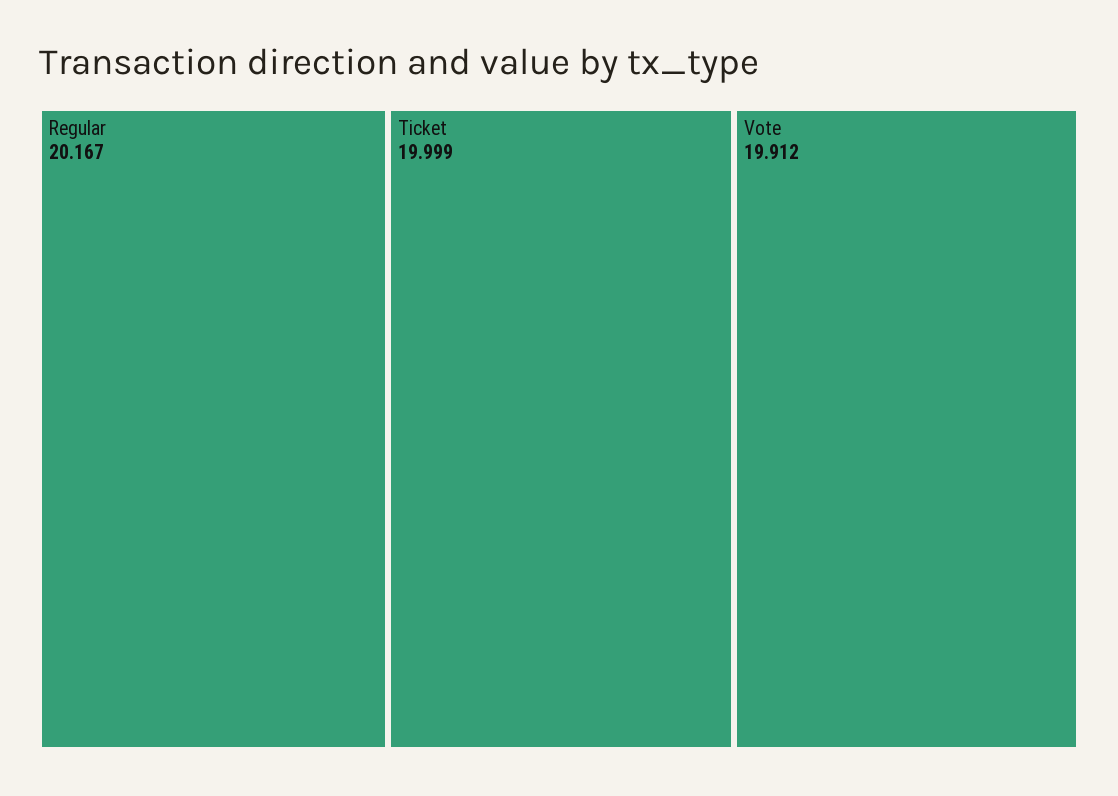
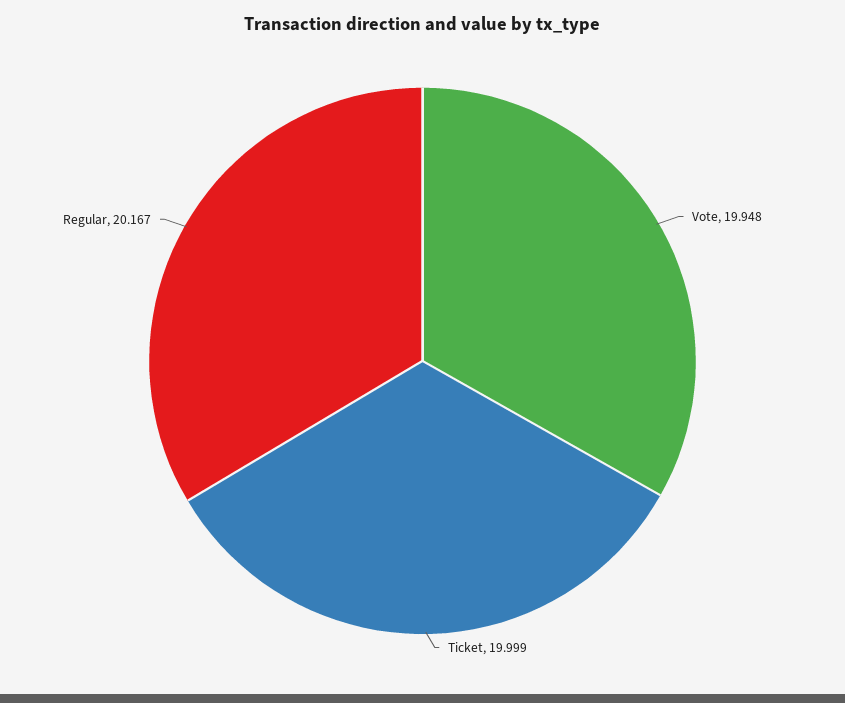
Vote: 19.912 -> 19.948

